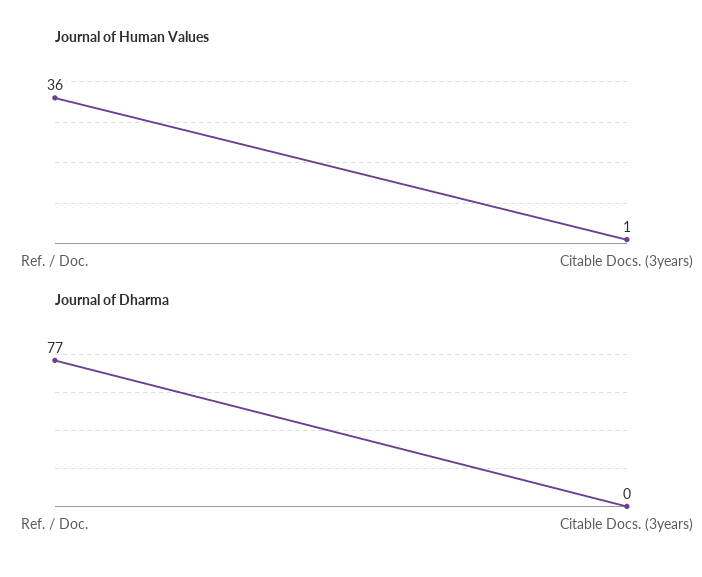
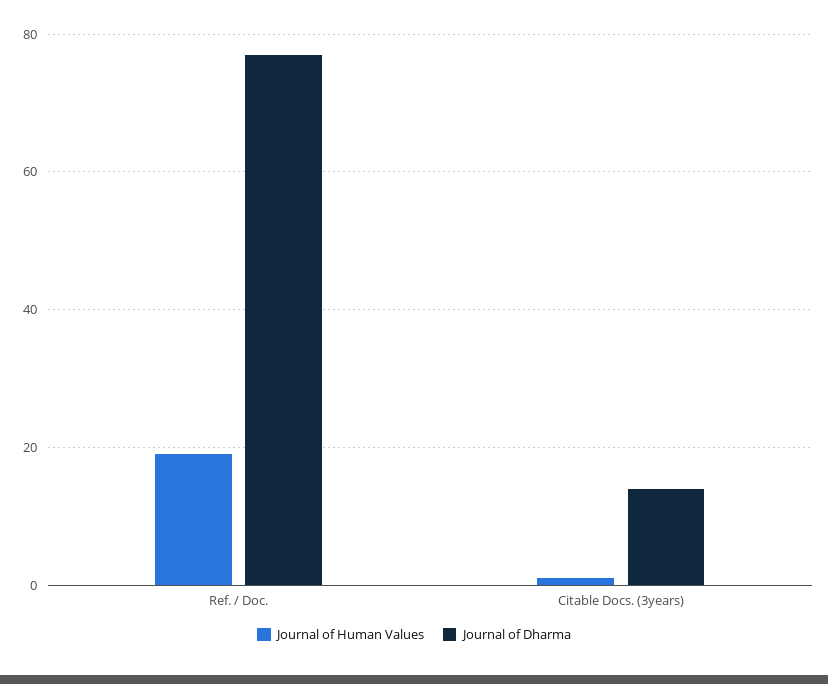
Journal of Human Values, Ref. / Doc.: 36 -> 20
Journal of Dharma, Citable Docs. (3years): 0 -> 15

